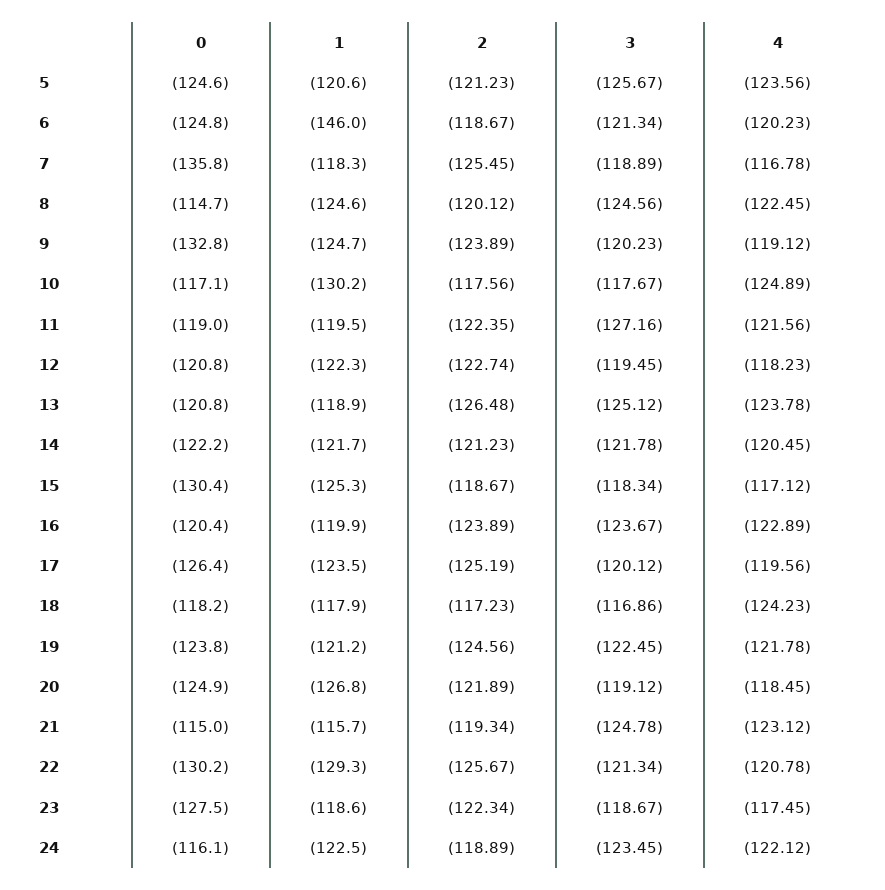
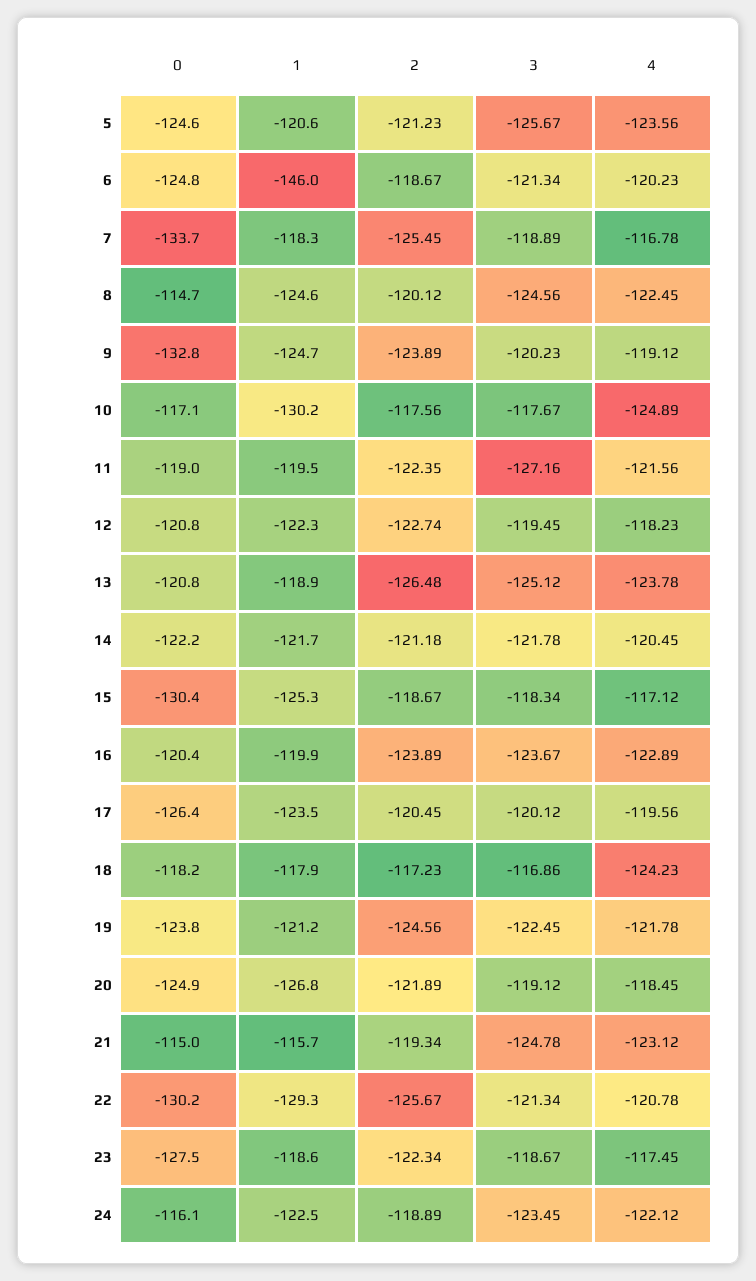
0, 7: -135.8 -> -133.7
2, 14: -121.23 -> -121.18
2, 17: -125.19 -> -120.45

